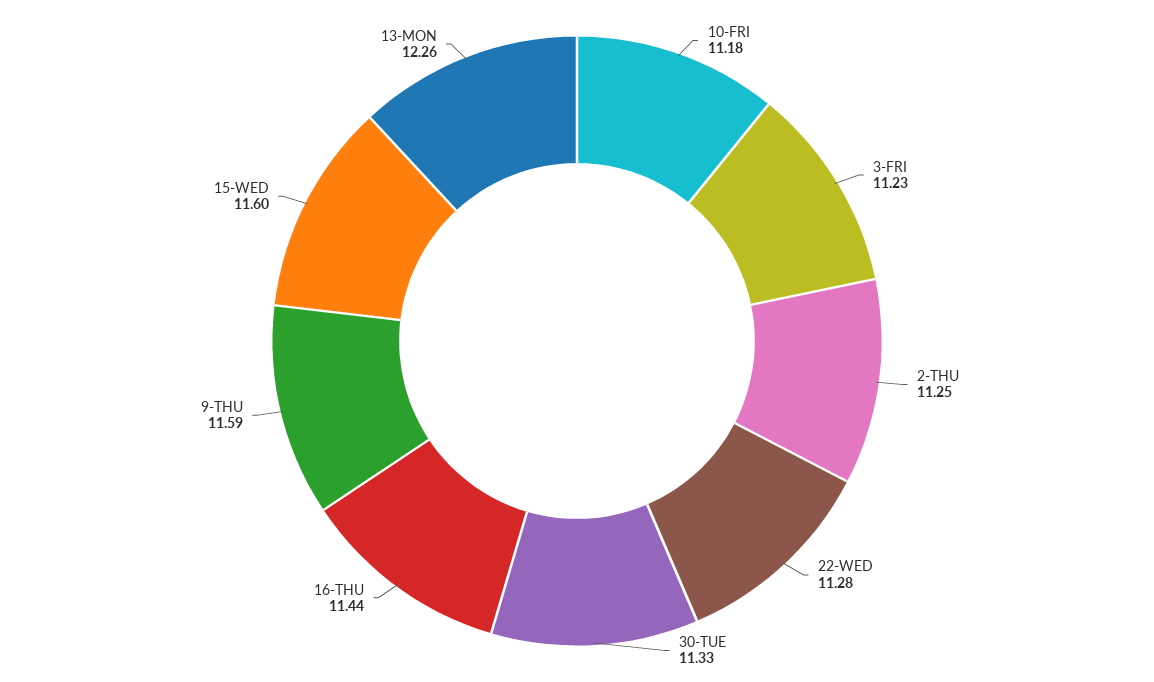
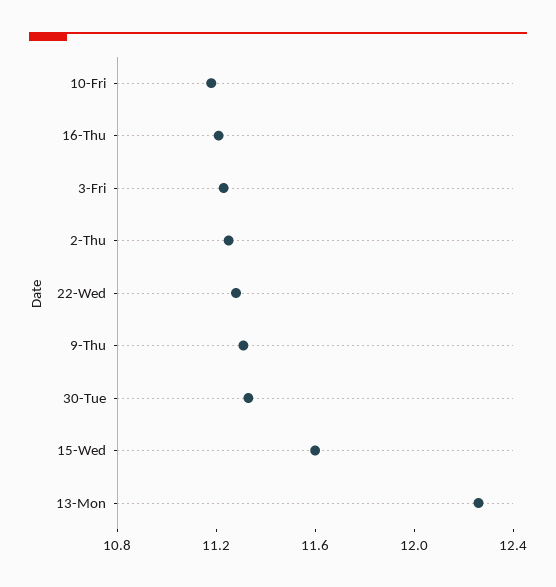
16-THU: 11.44 -> 11.2
9-THU: 11.59 -> 11.3

